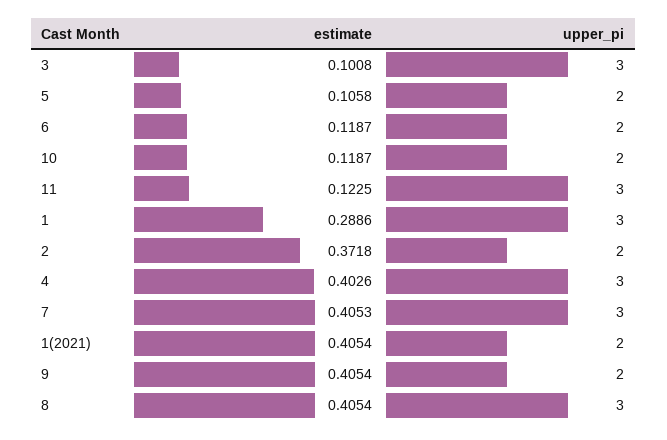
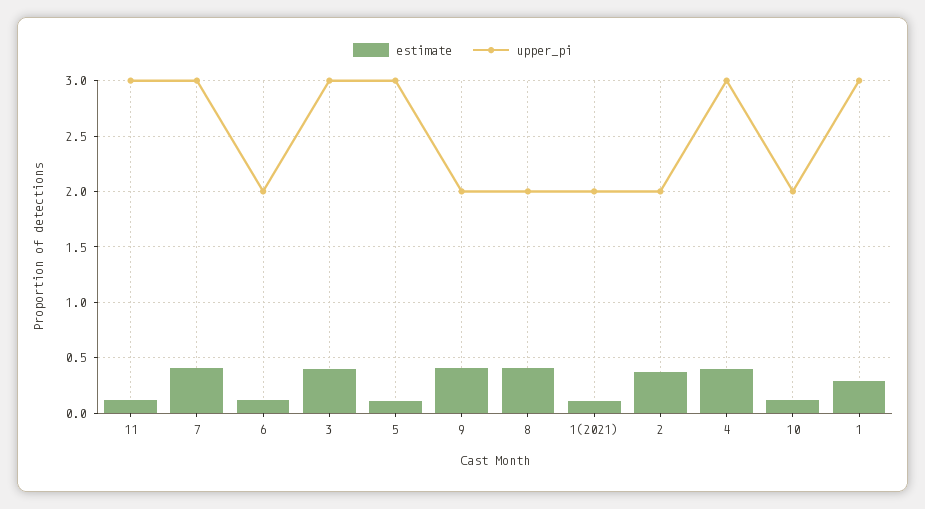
estimate, 3: 0.1008 -> 0.4
upper_pi, 5: 2 -> 3
estimate, 1(2021): 0.4054 -> 0.1
upper_pi, 8: 3 -> 2

